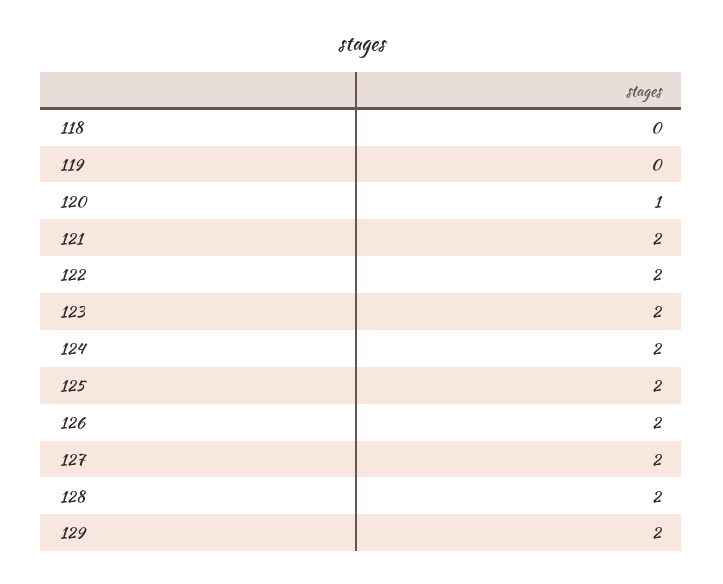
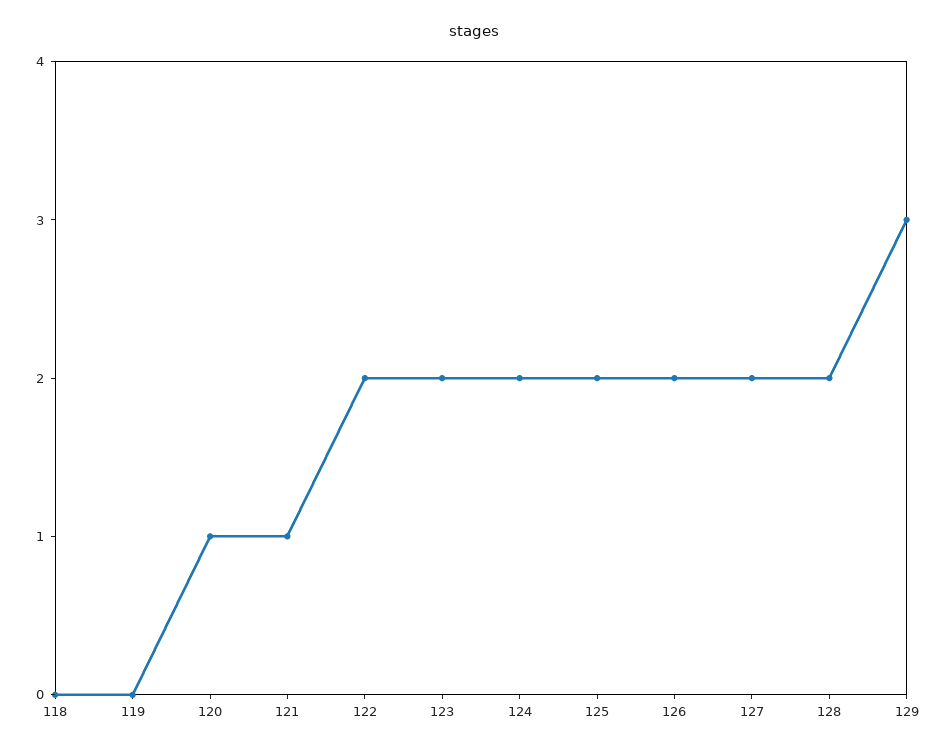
121: 2 -> 1
129: 2 -> 3

